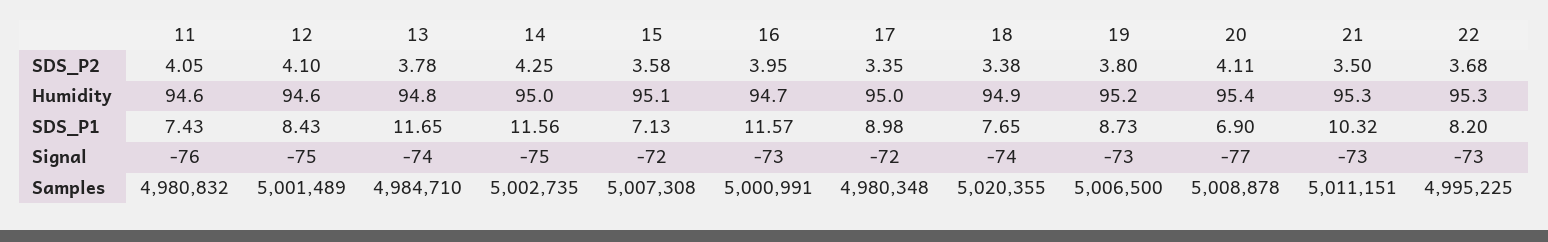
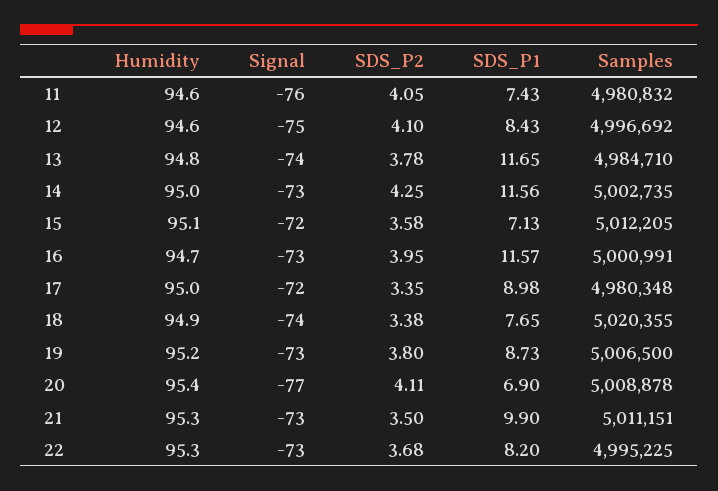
21, SDS_P1: 10.32 -> 9.9
14, Signal: -75 -> -73
12, Samples: 5001489 -> 4996692
15, Samples: 5007308 -> 5012205

